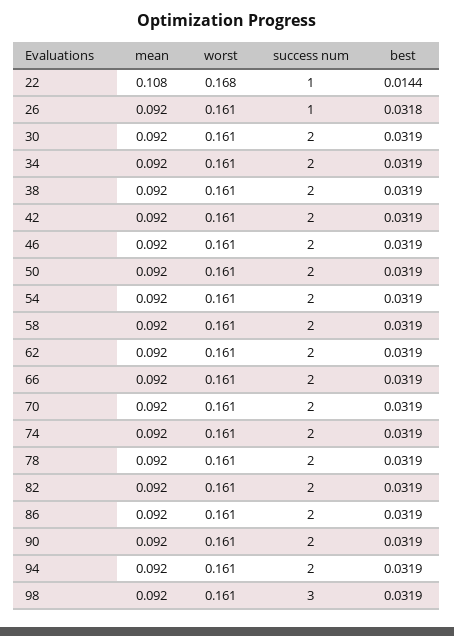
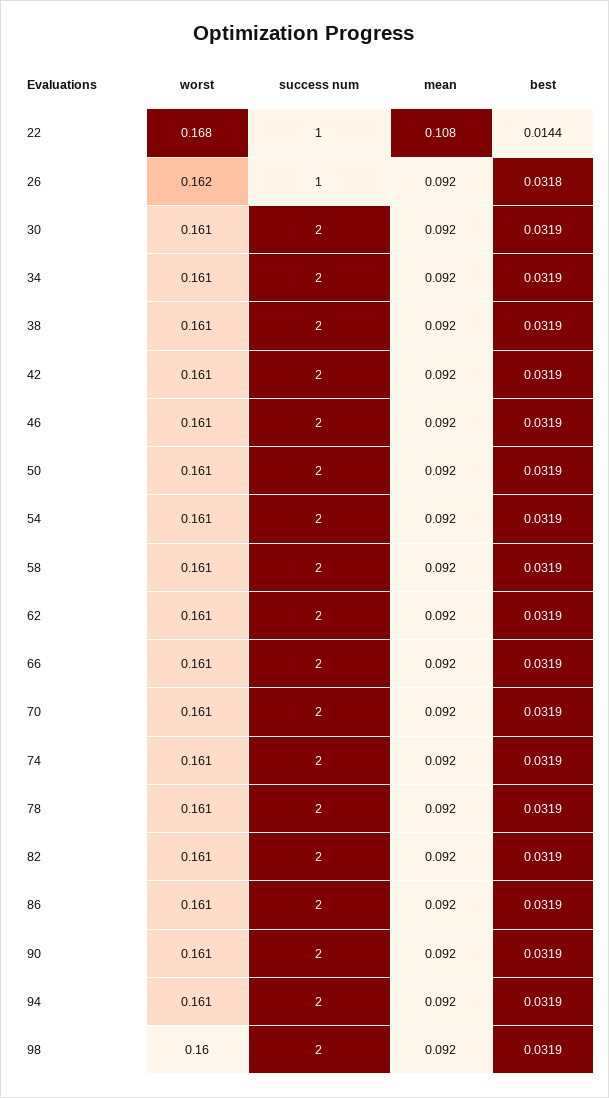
worst, 26: 0.161 -> 0.162
worst, 98: 0.161 -> 0.16
success num, 98: 3 -> 2

